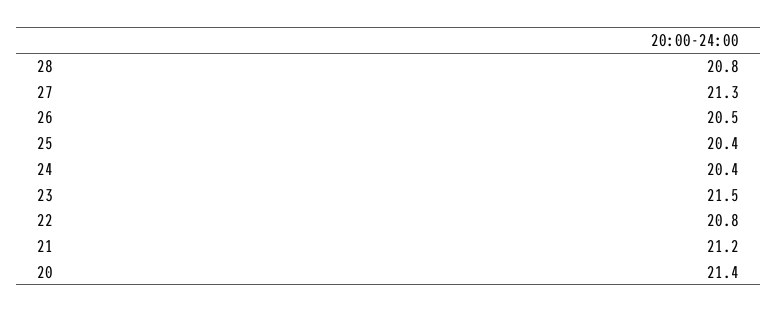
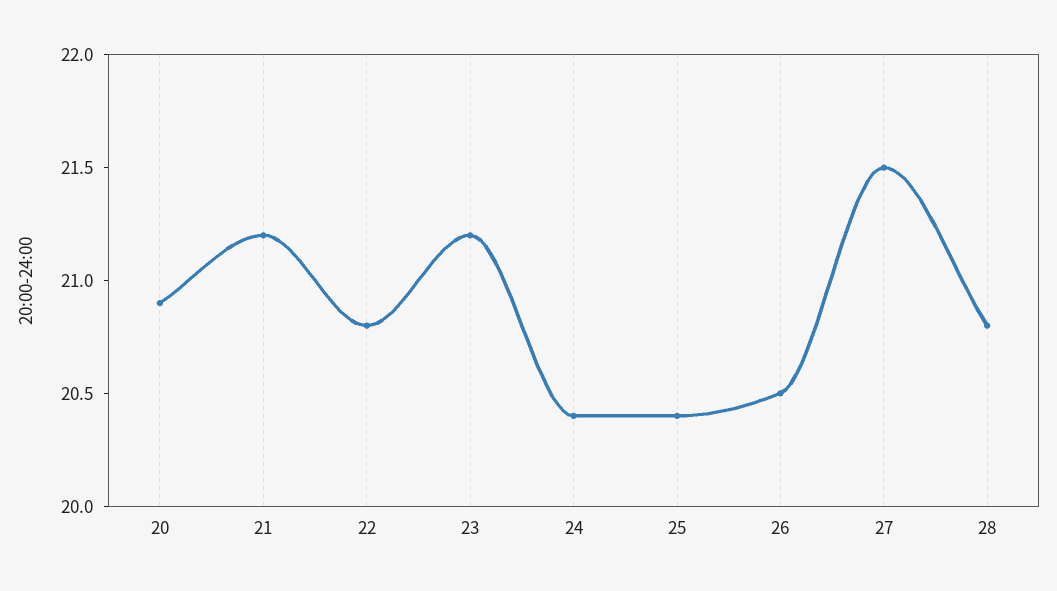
27: 21.3 -> 21.5
23: 21.5 -> 21.2
20: 21.4 -> 20.9

